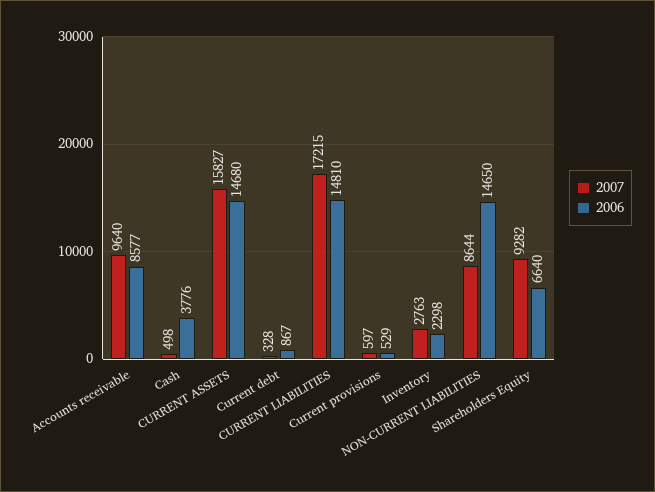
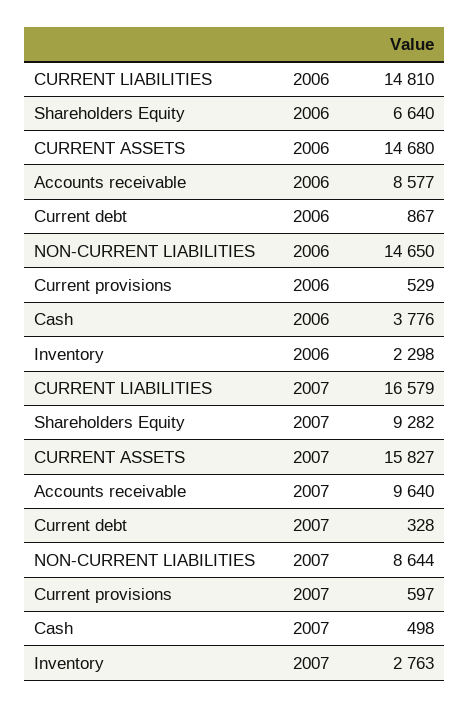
2007, CURRENT LIABILITIES: 17215 -> 16579

